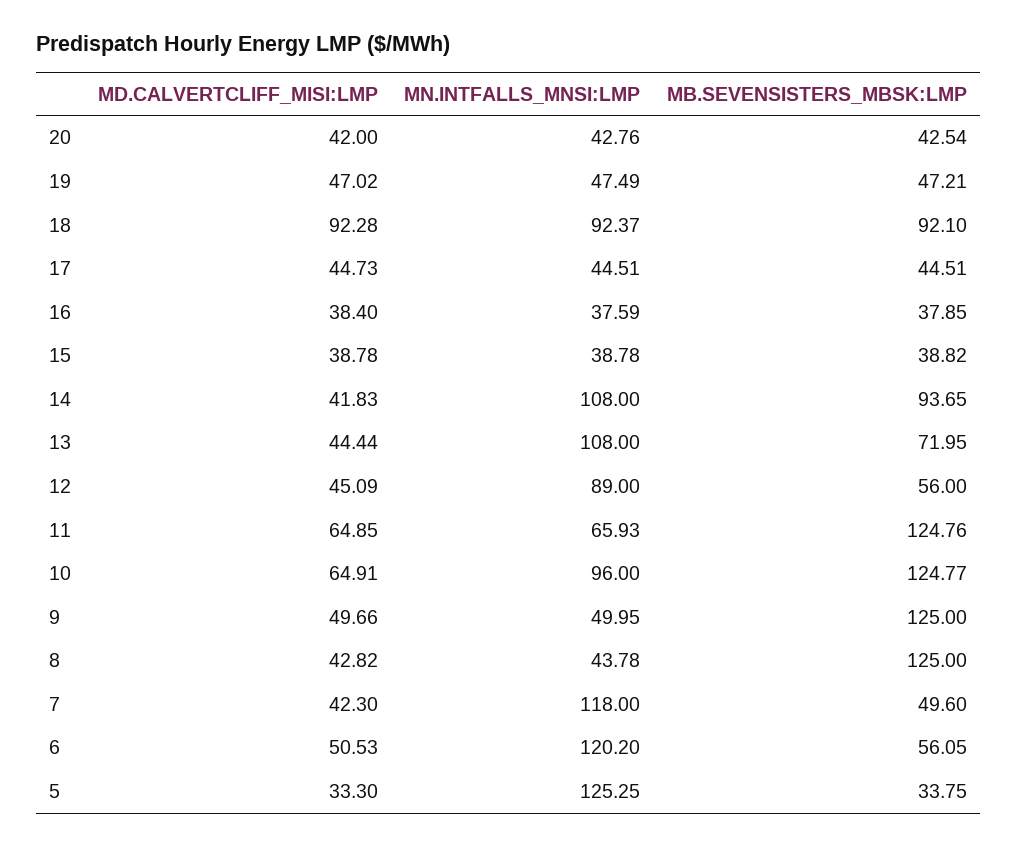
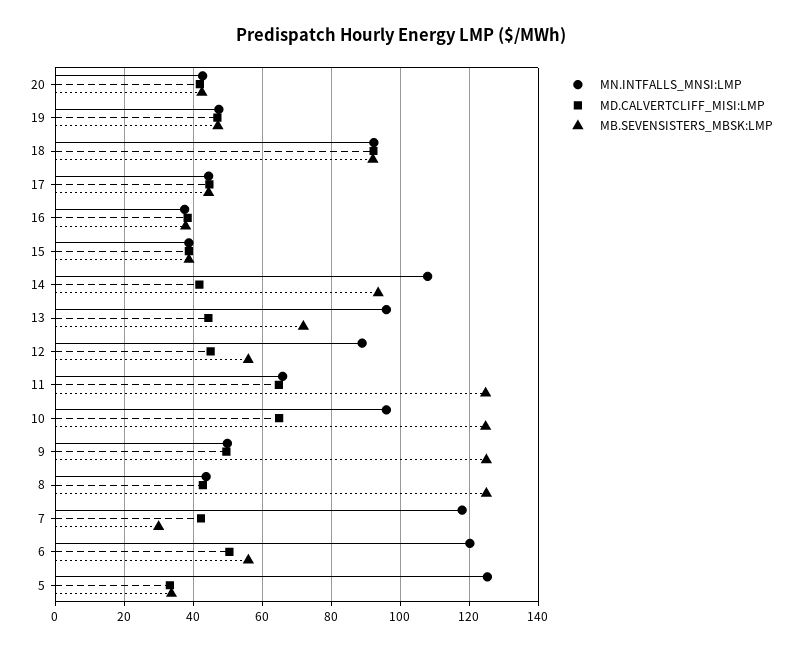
MN.INTFALLS_MNSI:LMP, 13: 108 -> 96
MB.SEVENSISTERS_MBSK:LMP, 7: 49.6 -> 30

